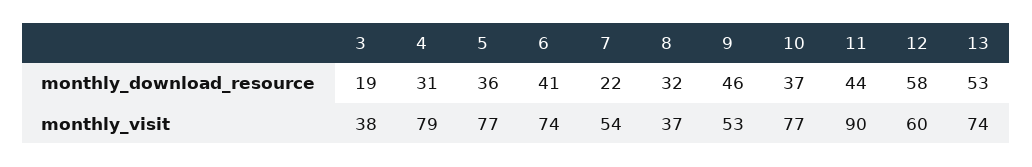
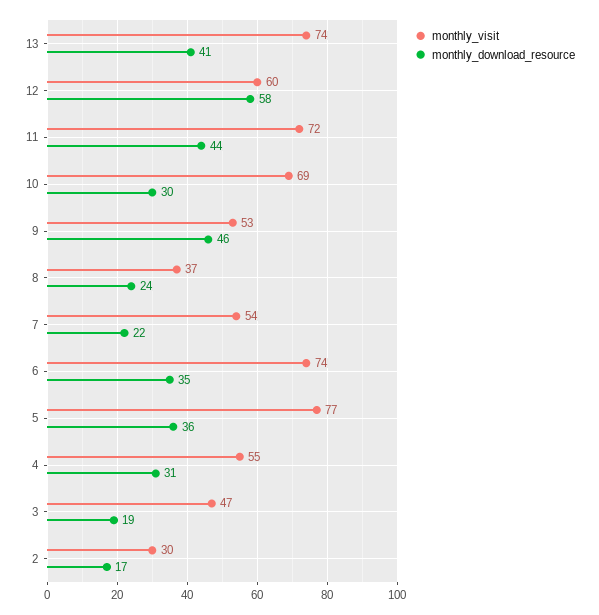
monthly_download_resource, 6: 41 -> 35
monthly_download_resource, 8: 32 -> 24
monthly_download_resource, 10: 37 -> 30
monthly_download_resource, 13: 53 -> 41
monthly_visit, 3: 38 -> 47
monthly_visit, 4: 79 -> 55
monthly_visit, 10: 77 -> 69
monthly_visit, 11: 90 -> 72
monthly_visit, 2: none -> 30
monthly_download_resource, 2: none -> 17

